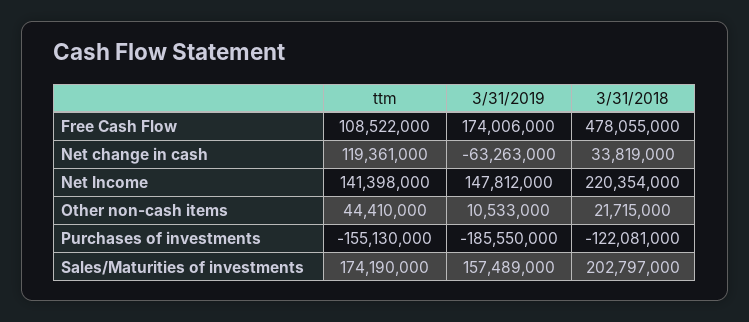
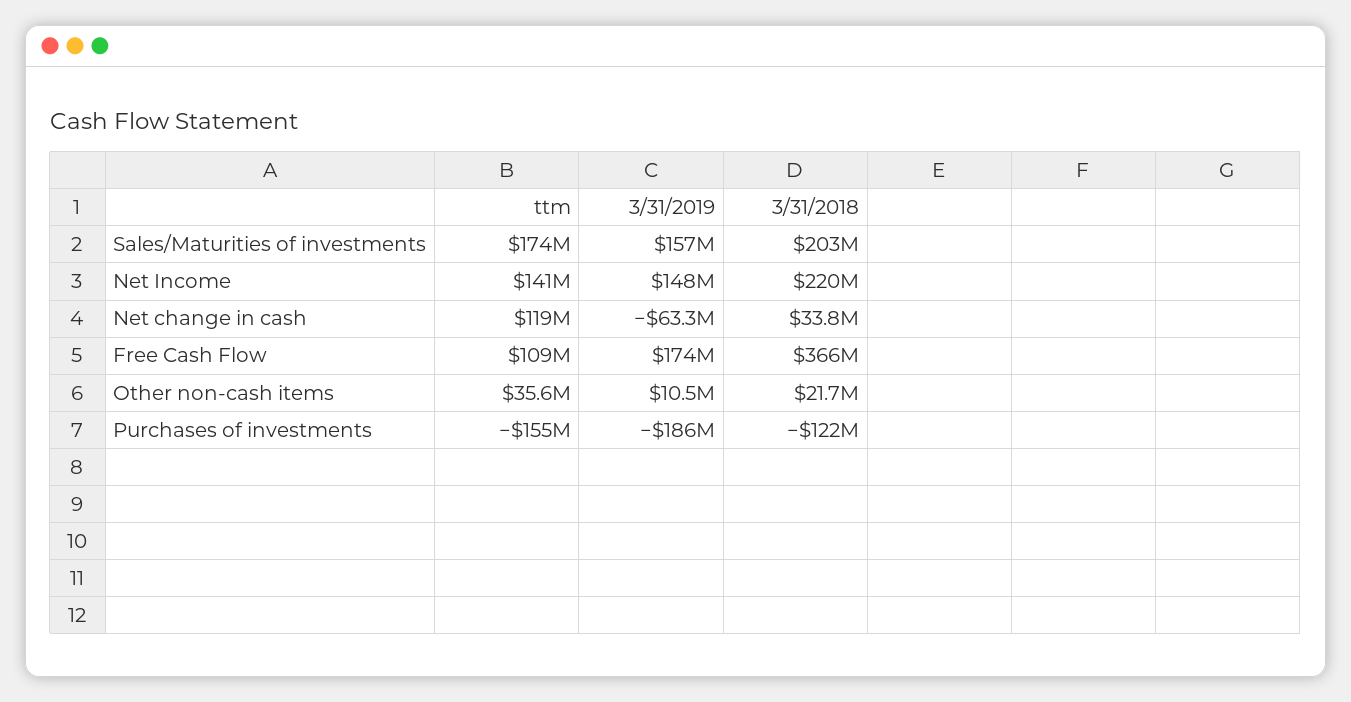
3/31/2018, Free Cash Flow: 478055000 -> 366000000
ttm, Other non-cash items: 44410000 -> 35600000

